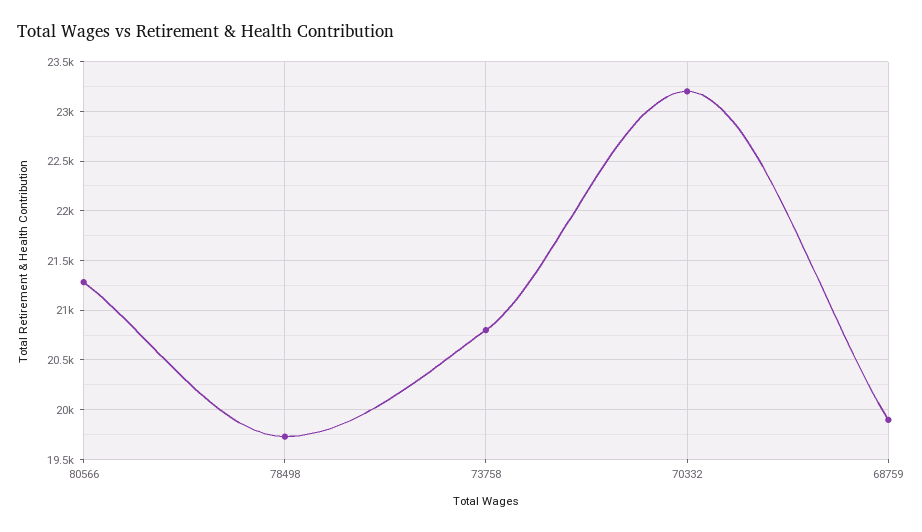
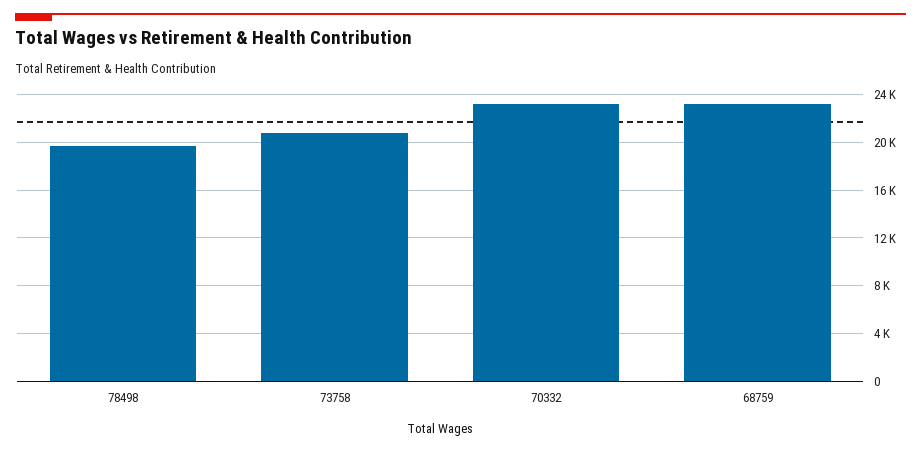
80566: 21300 -> none
68759: 19900 -> 23000

